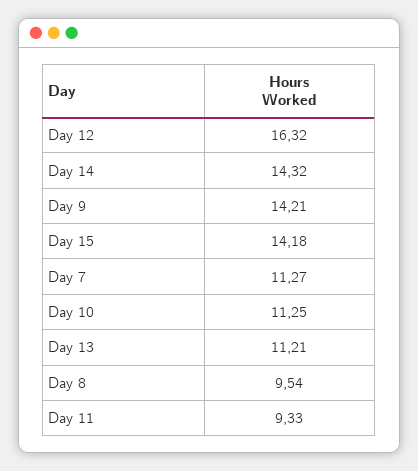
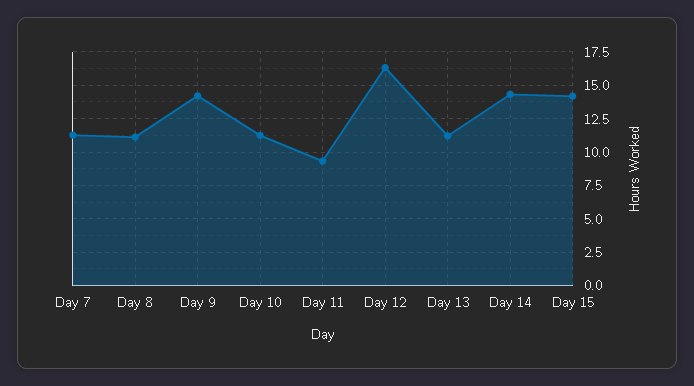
Day 8: 9.54 -> 11

